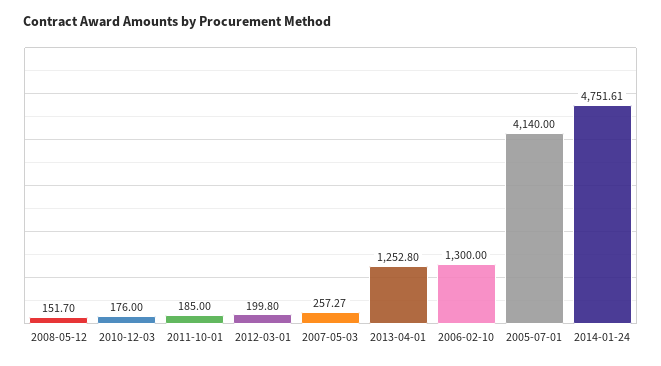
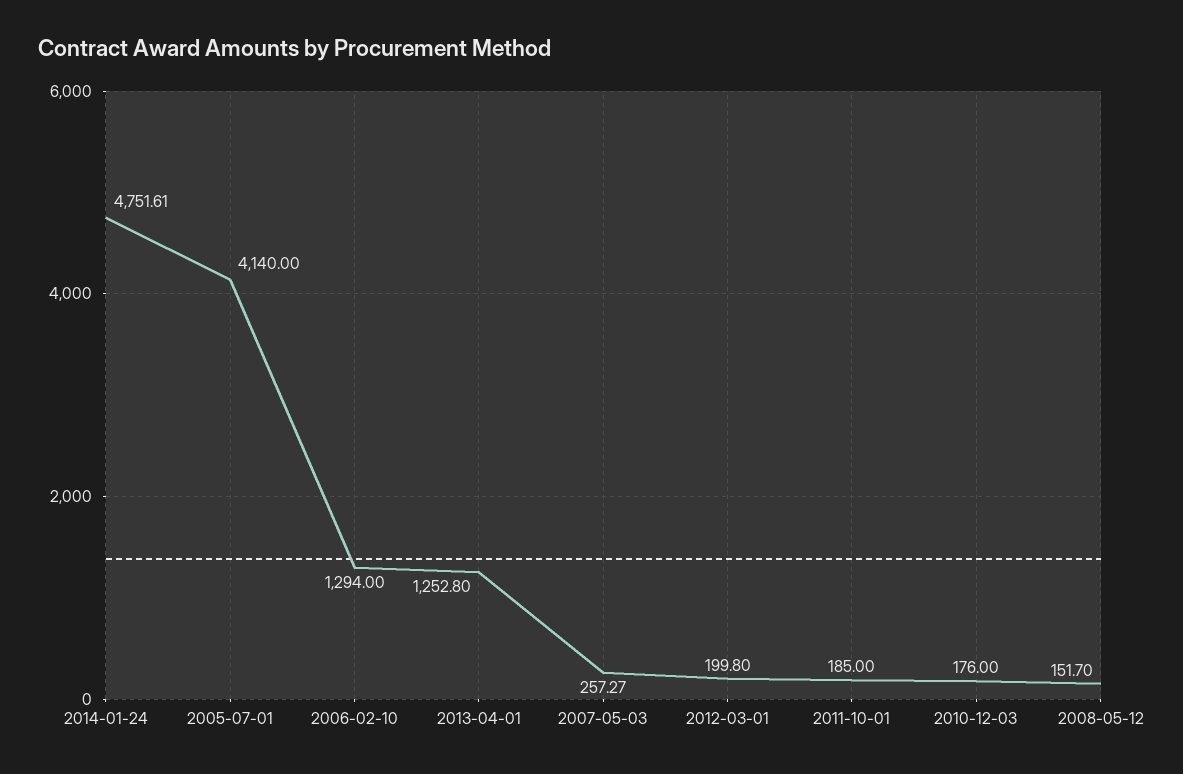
2006-02-10: 1300 -> 1294

